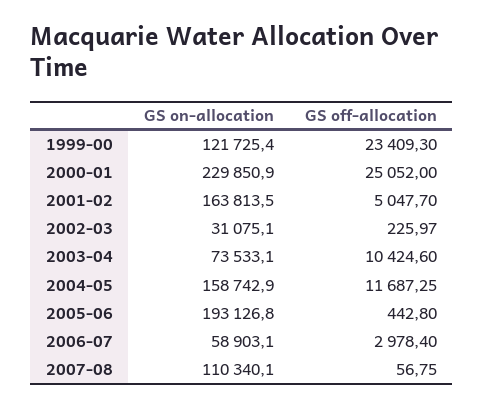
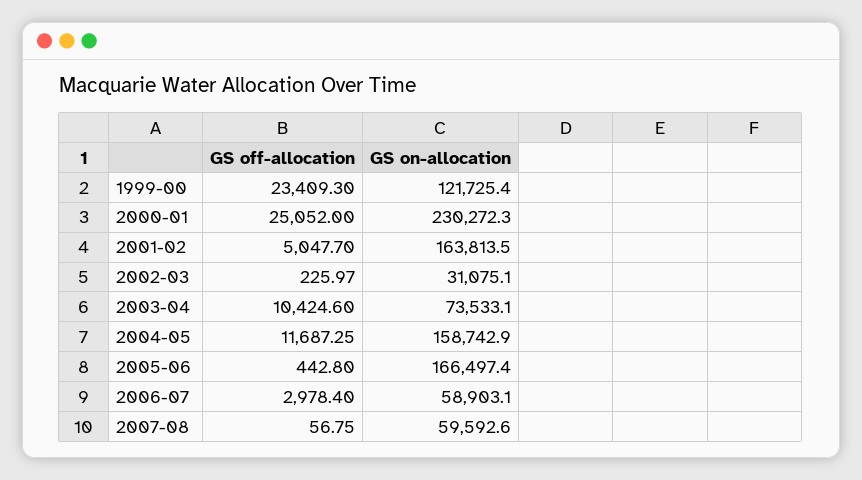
GS on-allocation, 2000-01: 229850.9 -> 230272.3
GS on-allocation, 2005-06: 193126.8 -> 166497.4
GS on-allocation, 2007-08: 110340.1 -> 59592.6

